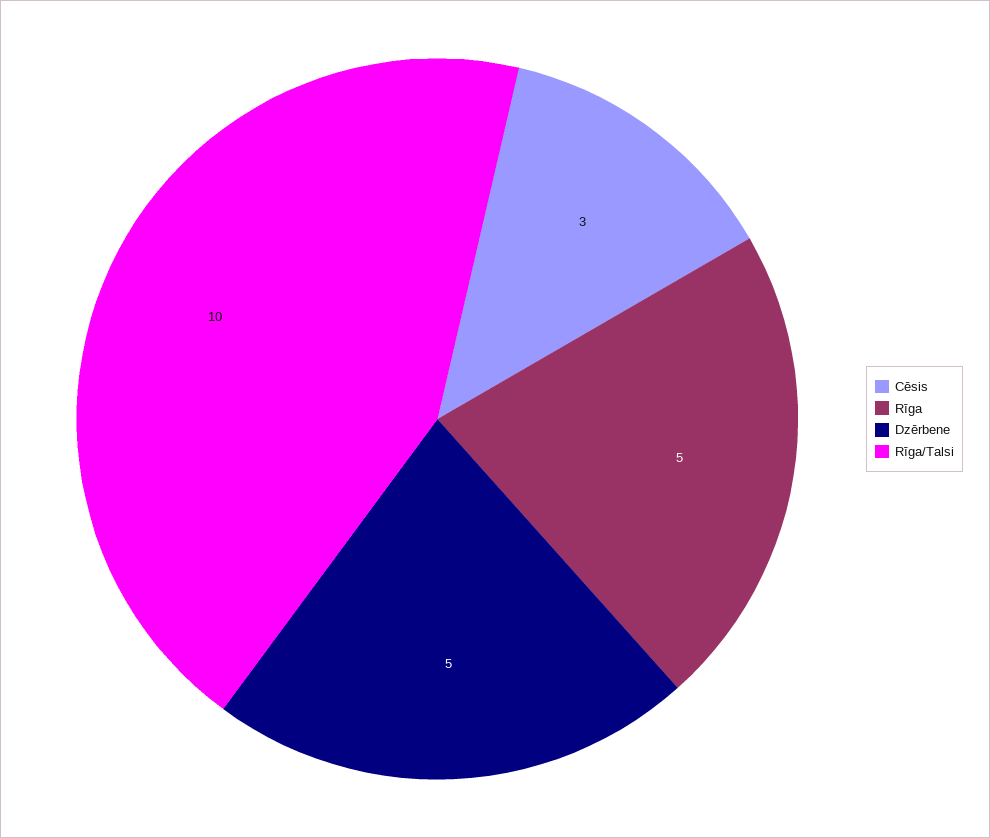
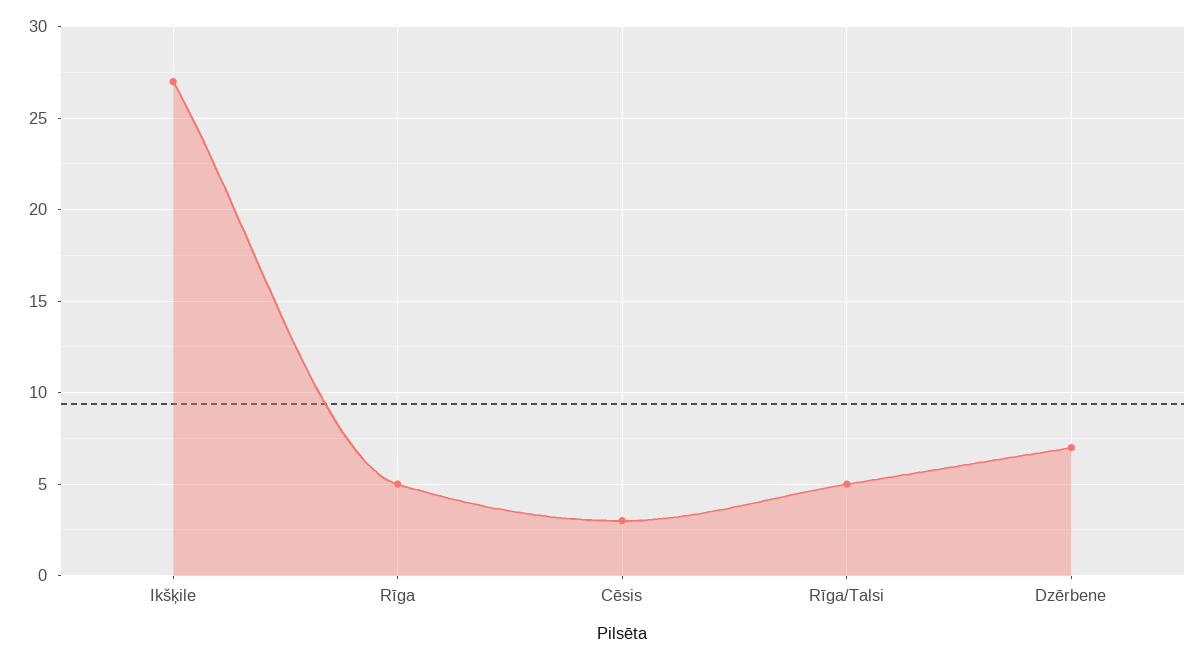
Dzērbene: 5 -> 7
Rīga/Talsi: 10 -> 5
Ikšķile: none -> 27

